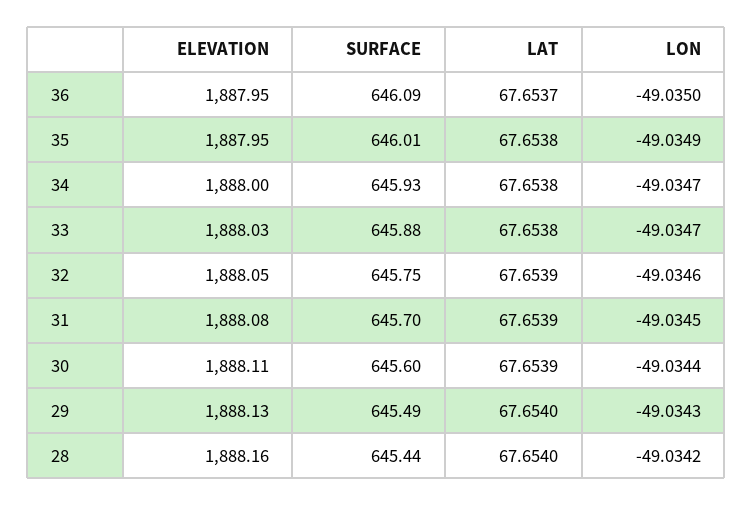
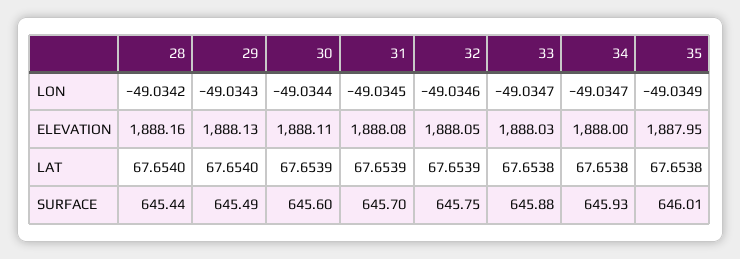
ELEVATION, 36: 1887.95 -> none
SURFACE, 36: 646.09 -> none
LAT, 36: 67.6537 -> none
LON, 36: -49.035 -> none

